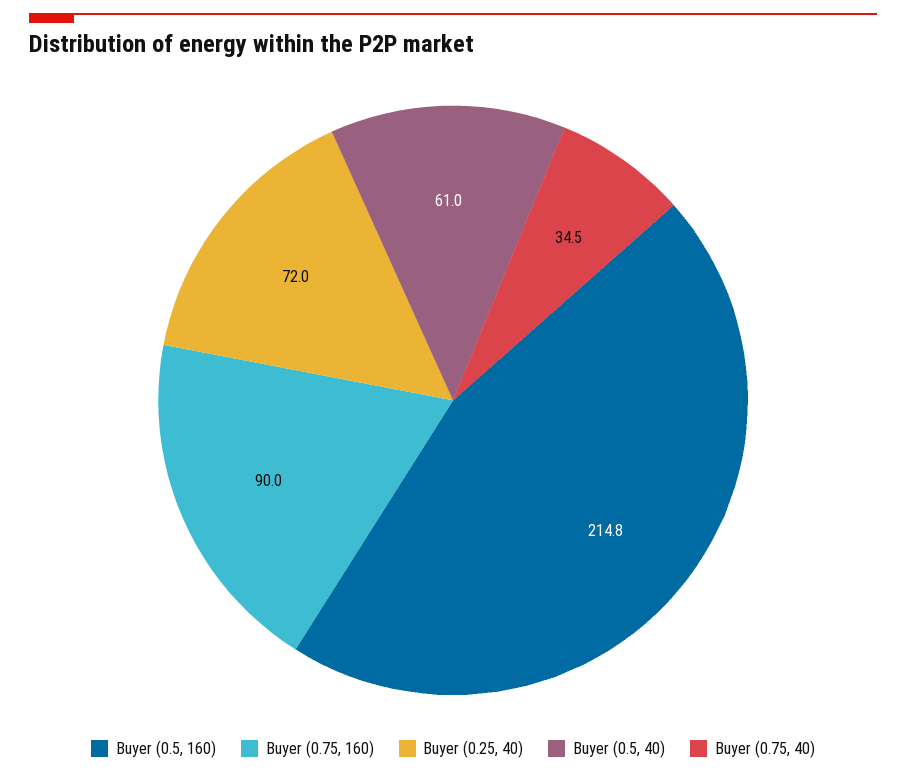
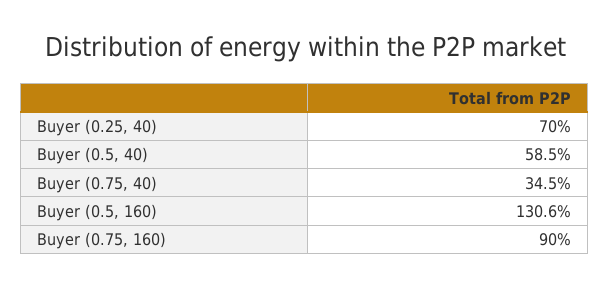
Buyer (0.5, 160): 214.8 -> 130.6
Buyer (0.25, 40): 72 -> 70
Buyer (0.5, 40): 61 -> 58.5

